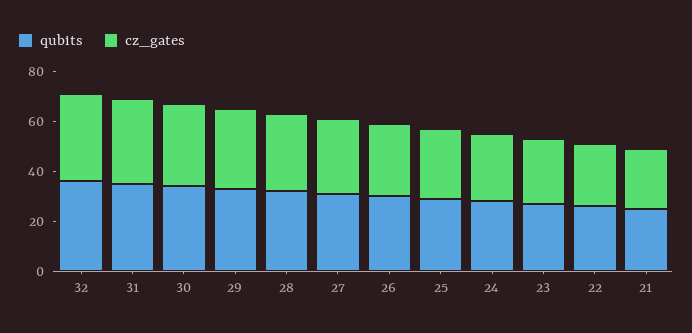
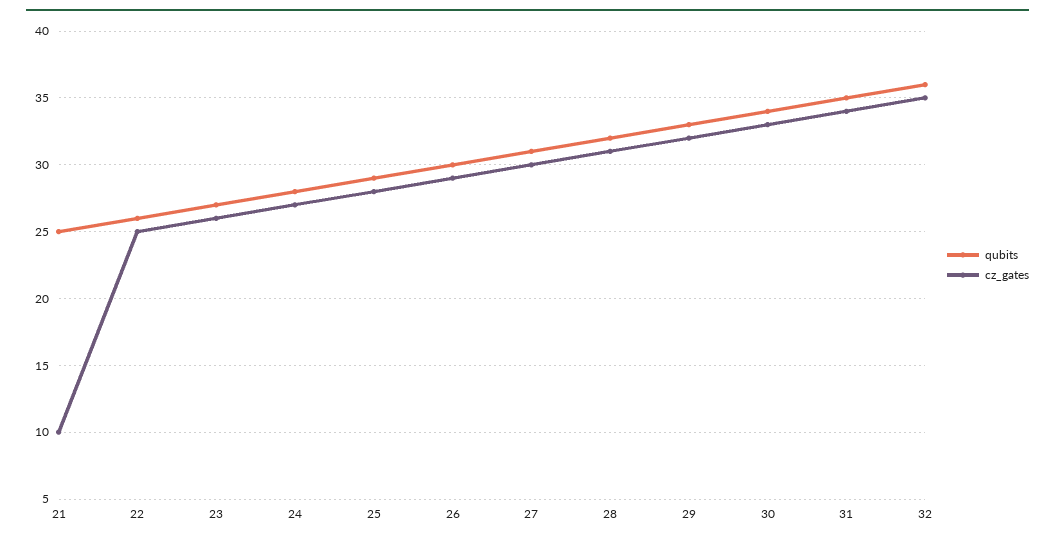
cz_gates, 21: 25 -> 10

